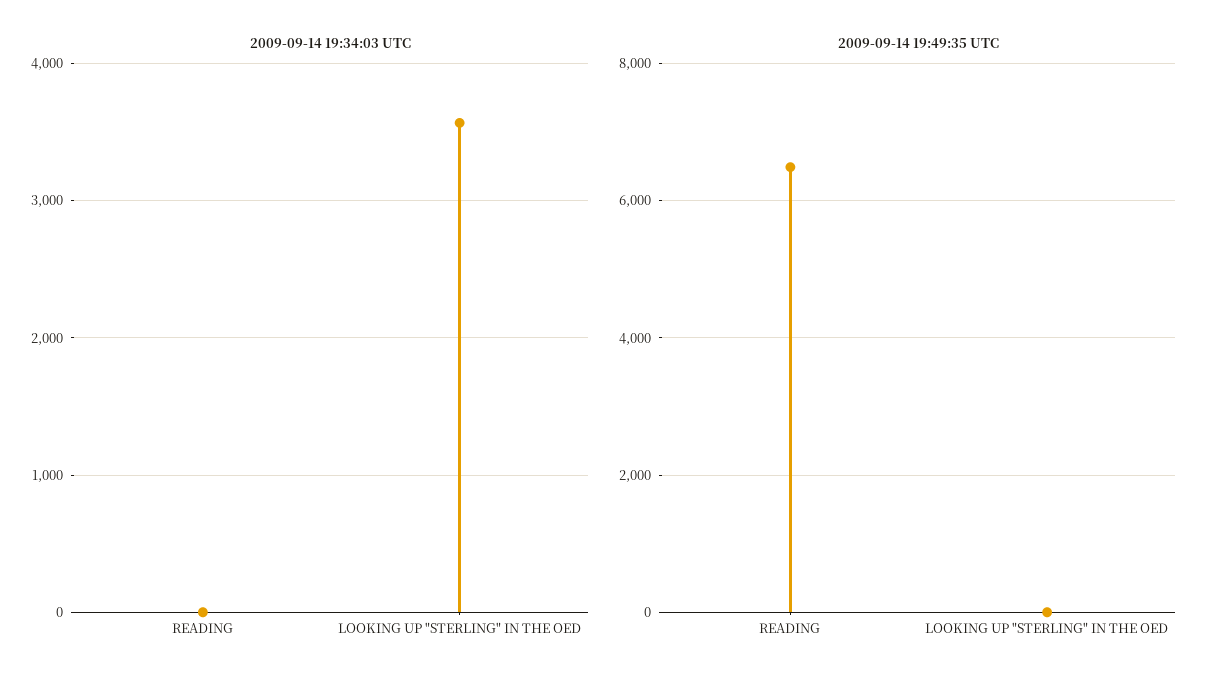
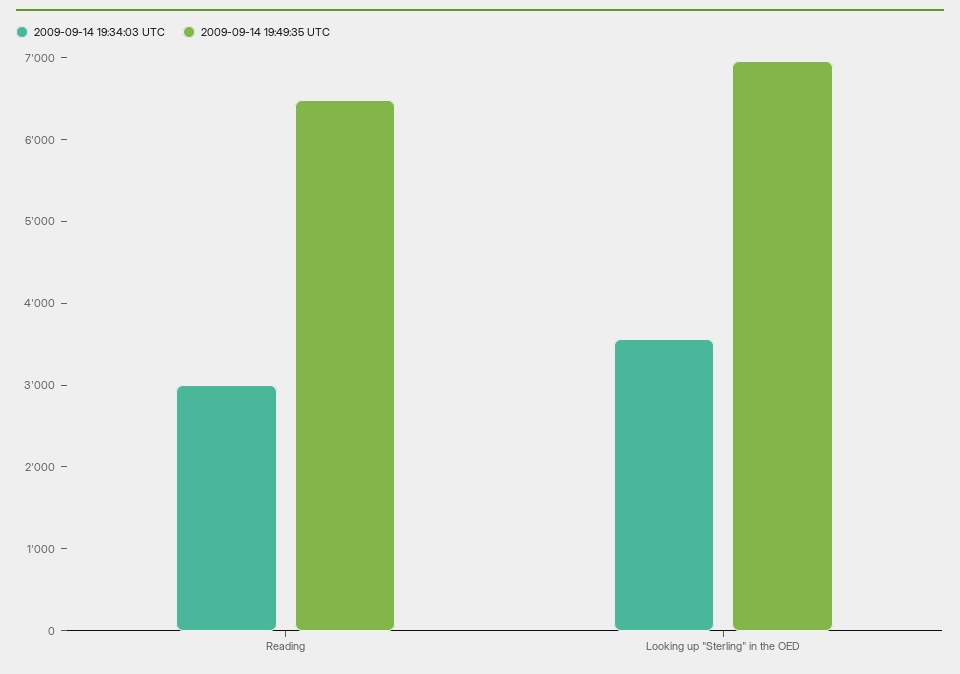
2009-09-14 19:34:03 UTC, READING: 0 -> 3000
2009-09-14 19:49:35 UTC, LOOKING UP "STERLING" IN THE OED: 0 -> 7000

